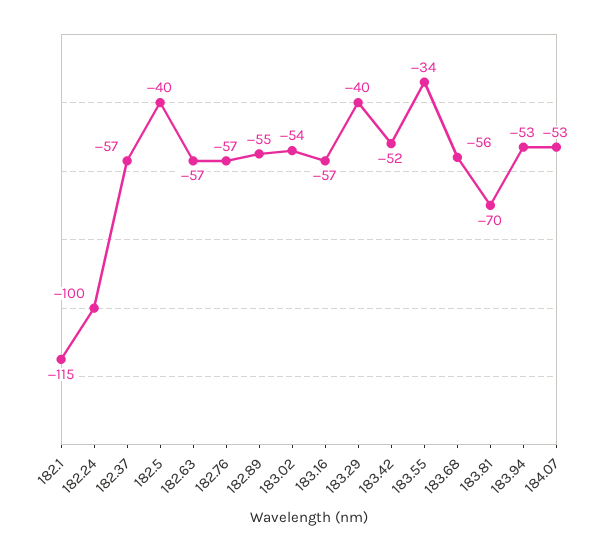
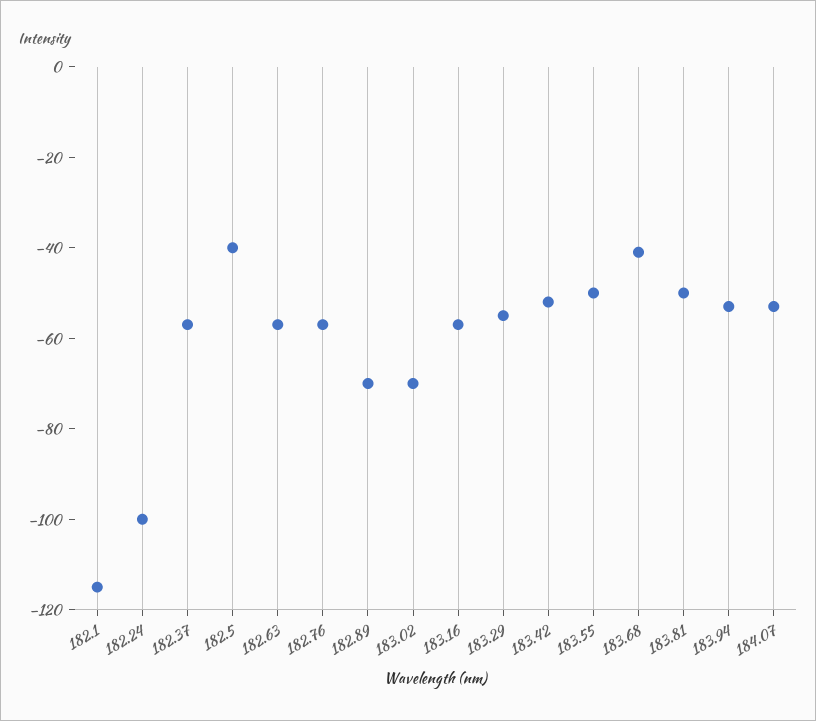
182.89: -55 -> -70
183.02: -54 -> -70
183.29: -40 -> -55
183.55: -34 -> -50
183.68: -56 -> -40
183.81: -70 -> -50

